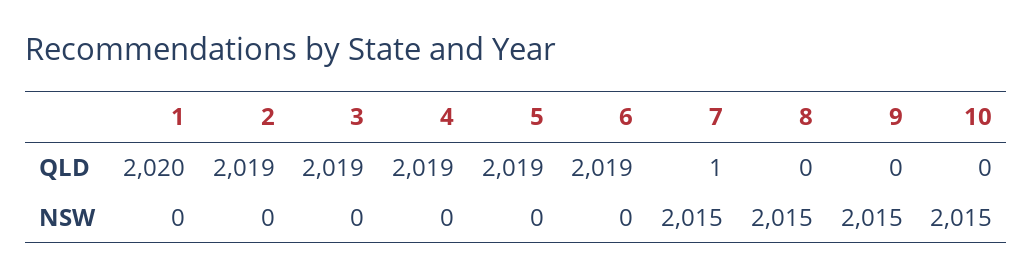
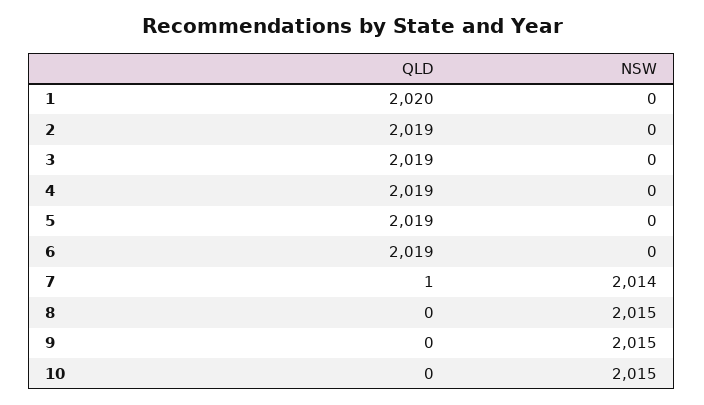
7, NSW: 2015 -> 2014

